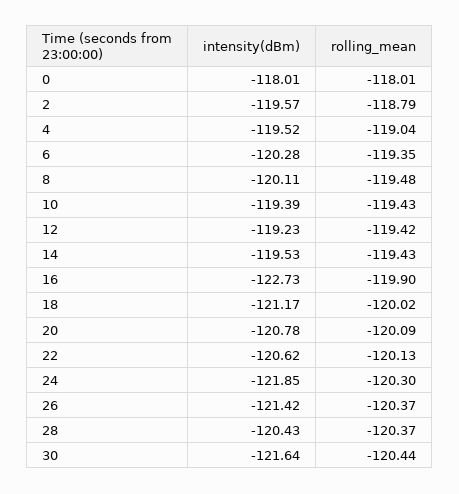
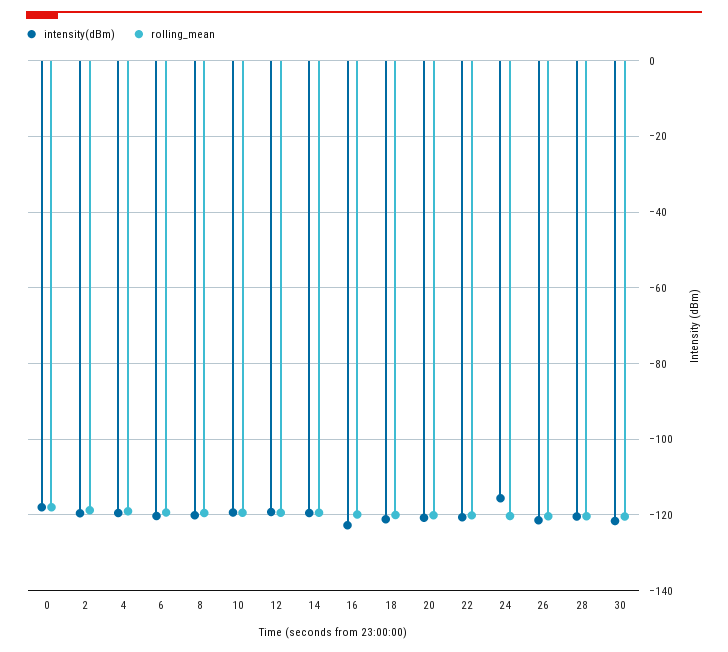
intensity(dBm), 24: -121.85 -> -116

